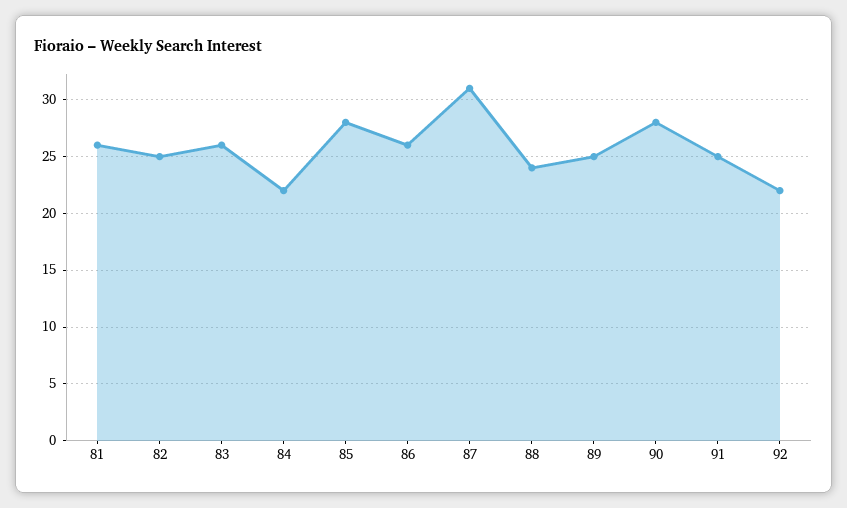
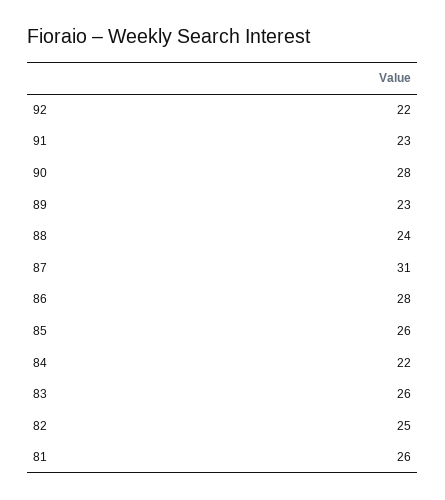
85: 28 -> 26
86: 26 -> 28
89: 25 -> 23
91: 25 -> 23

